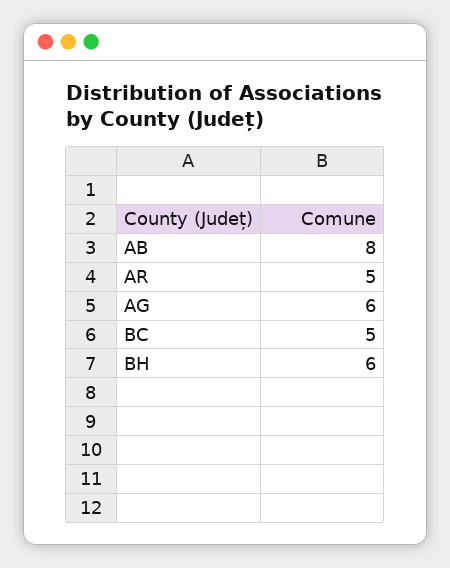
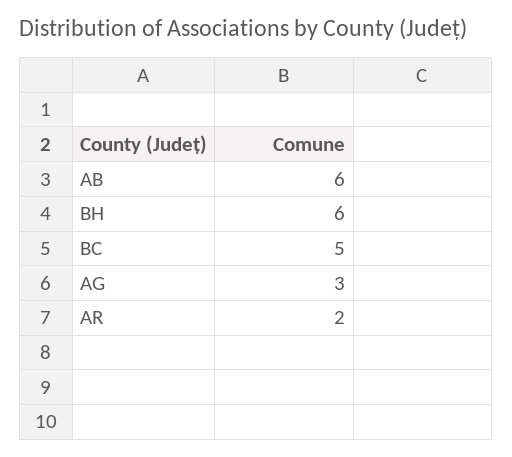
AB: 8 -> 6
AR: 5 -> 2
AG: 6 -> 3

